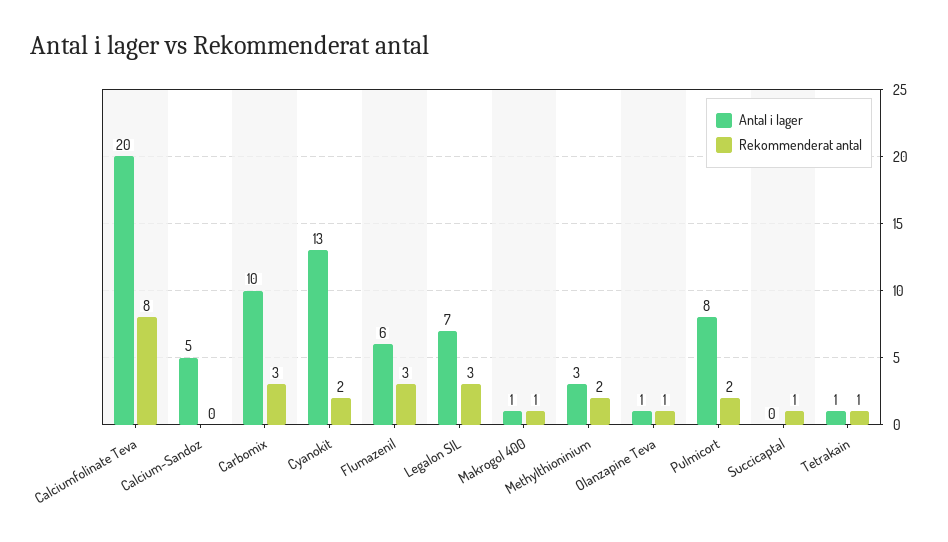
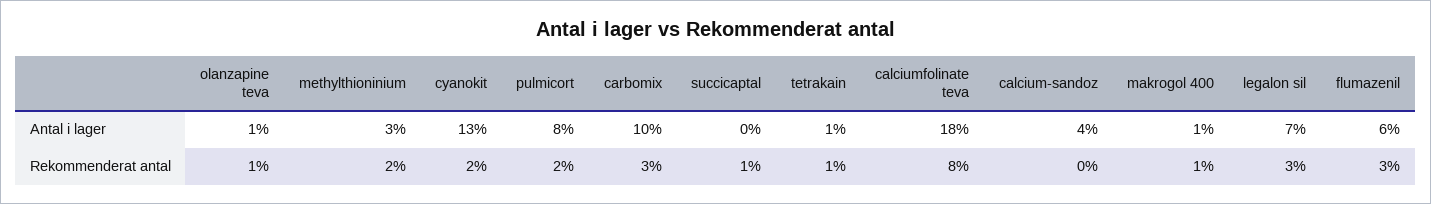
Antal i lager, Calciumfolinate Teva: 20 -> 18
Antal i lager, Calcium-Sandoz: 5 -> 4

